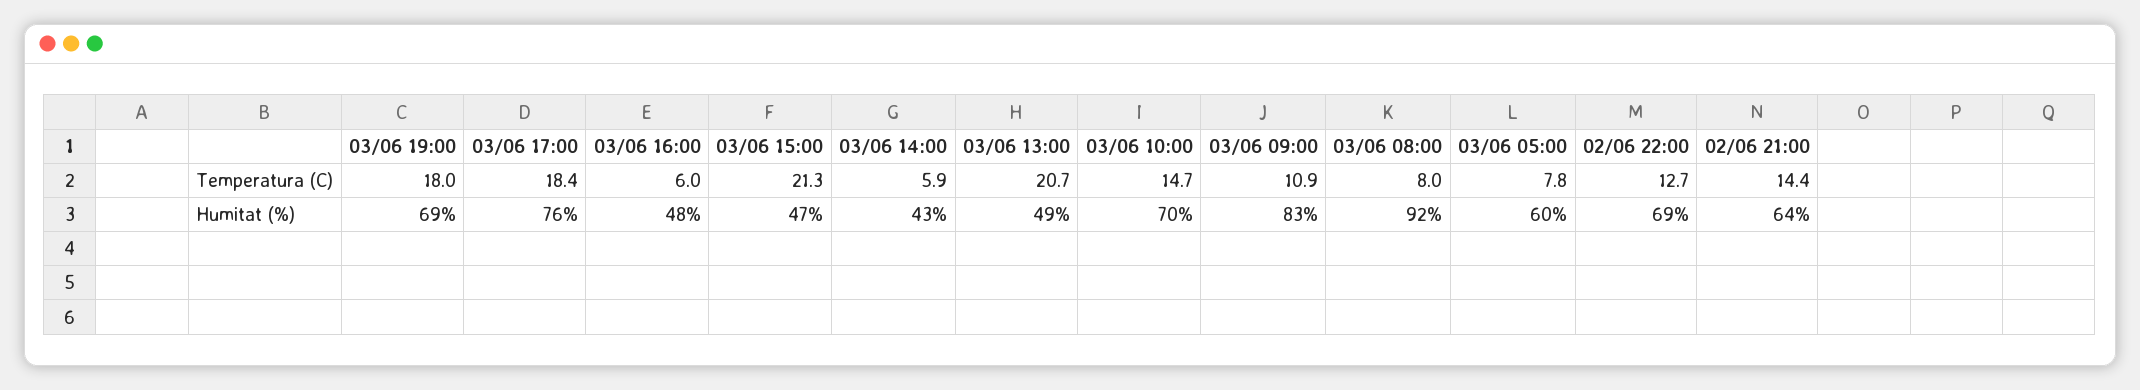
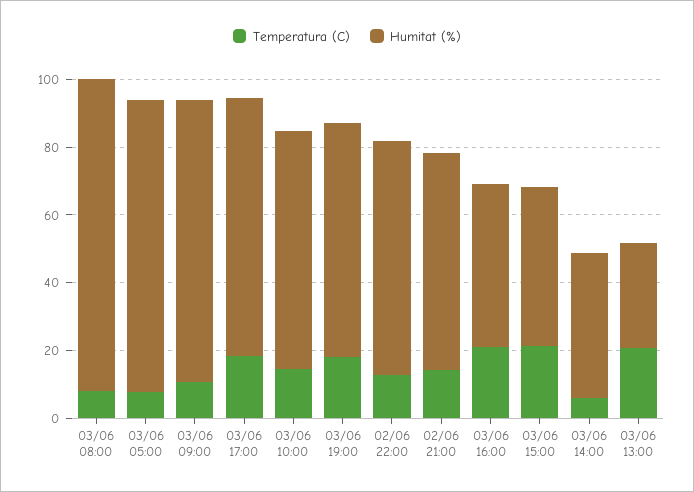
Temperatura (C), 03/06 16:00: 6 -> 20
Humitat (%), 03/06 13:00: 49 -> 30
Humitat (%), 03/06 05:00: 60 -> 85

